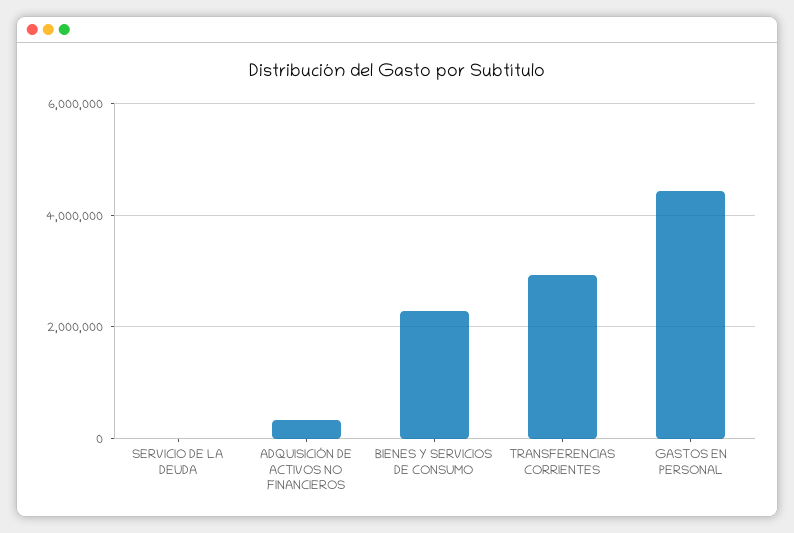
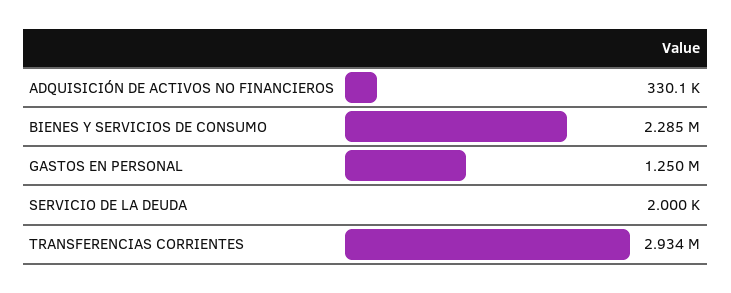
GASTOS EN PERSONAL: 4400000 -> 1250000

